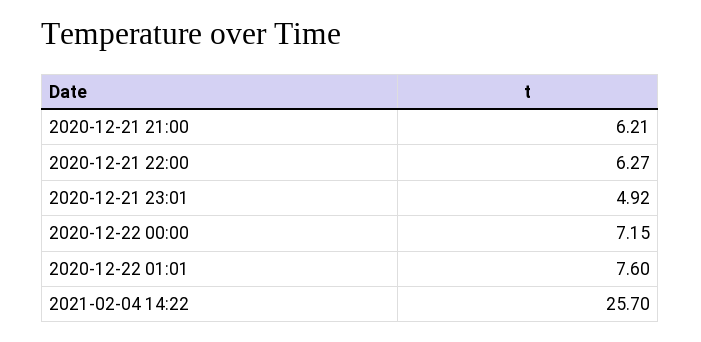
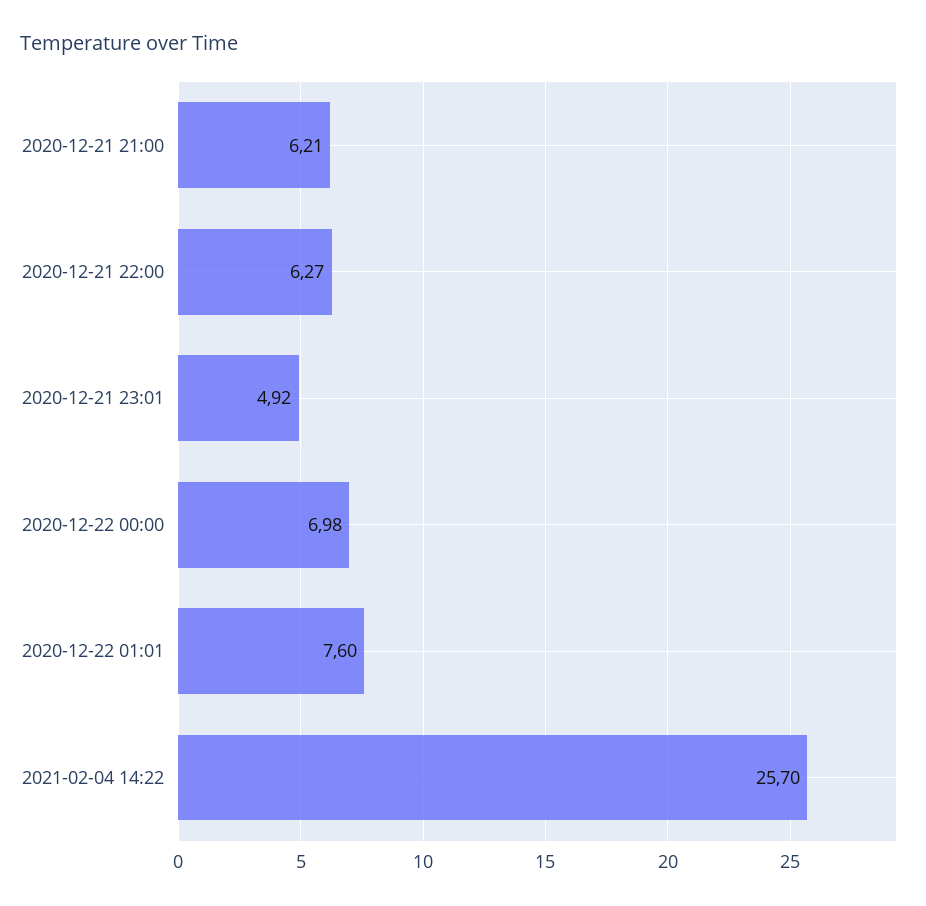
2020-12-22 00:00: 7.15 -> 6.98

